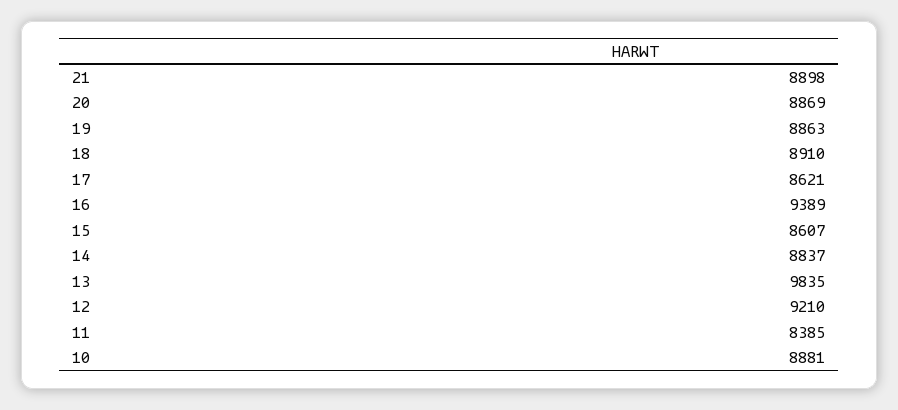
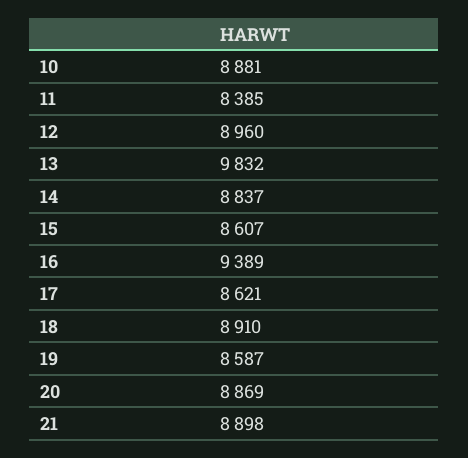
19: 8863 -> 8587
13: 9835 -> 9832
12: 9210 -> 8960

